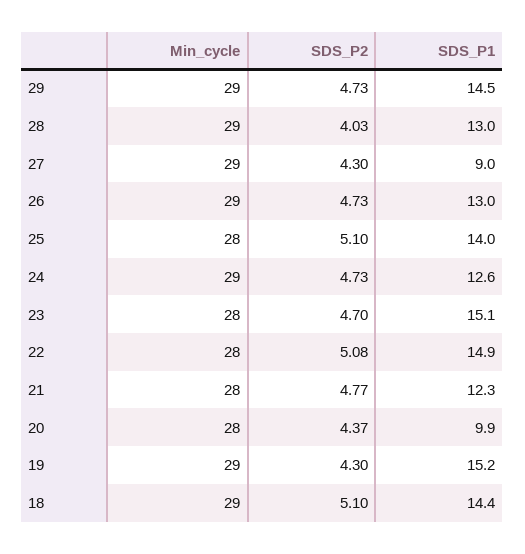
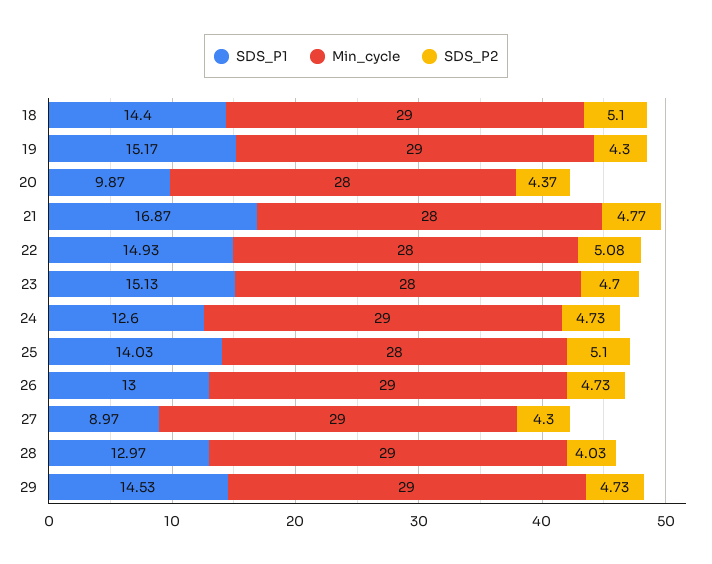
SDS_P1, 21: 12.3 -> 16.87

